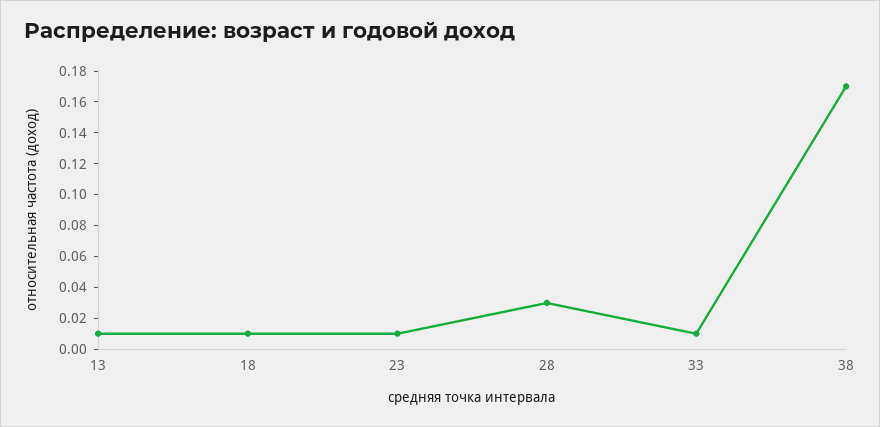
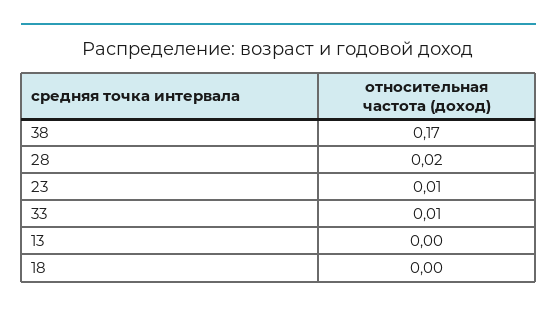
13: 0.01 -> 0
18: 0.01 -> 0
28: 0.03 -> 0.02

